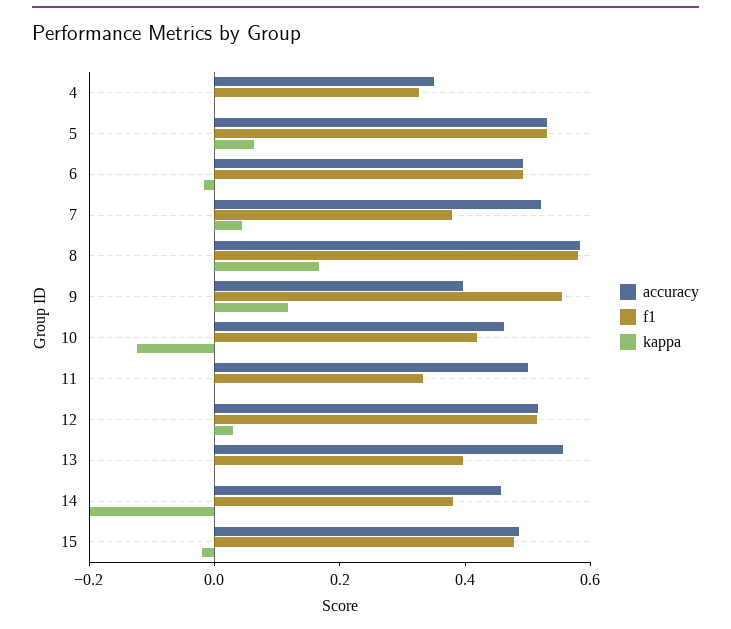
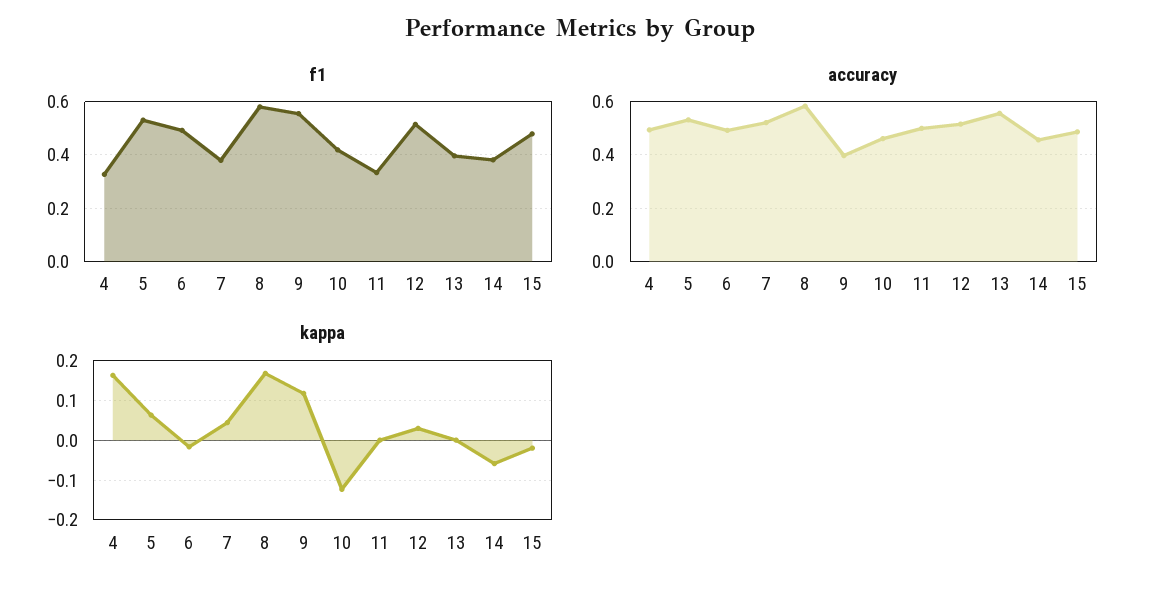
accuracy, 4: 0.35 -> 0.5
kappa, 4: 0 -> 0.16
kappa, 14: -0.2 -> -0.06

